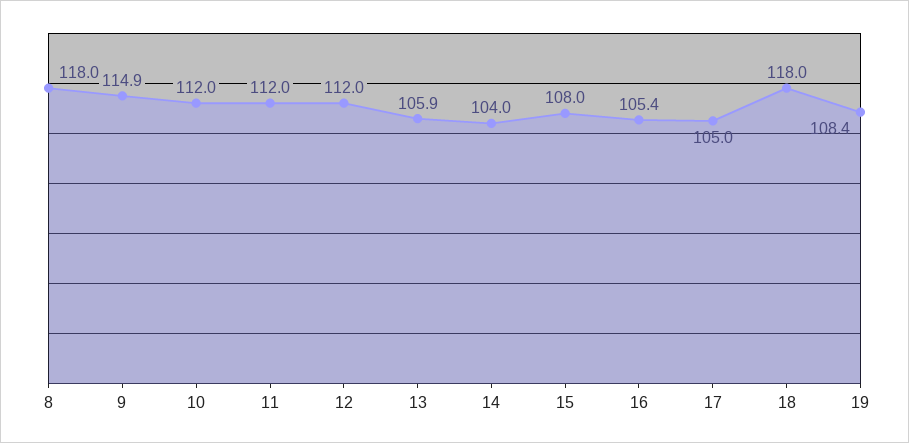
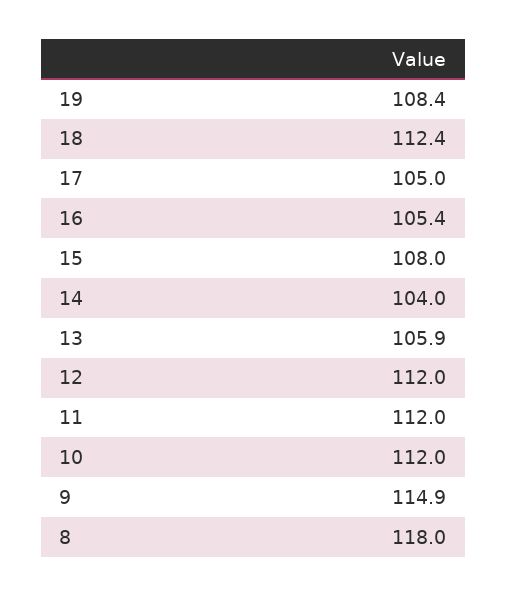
18: 118 -> 112.4

